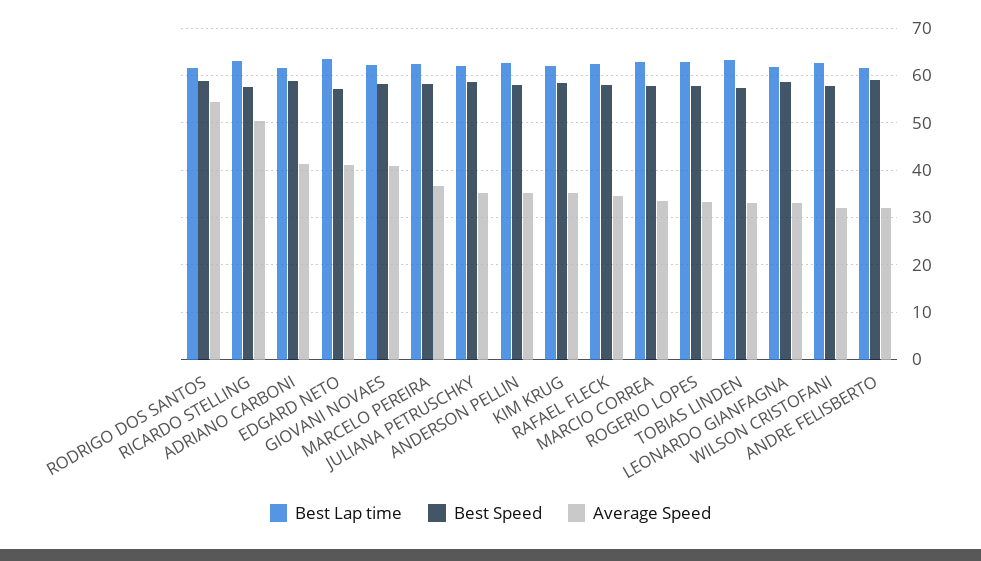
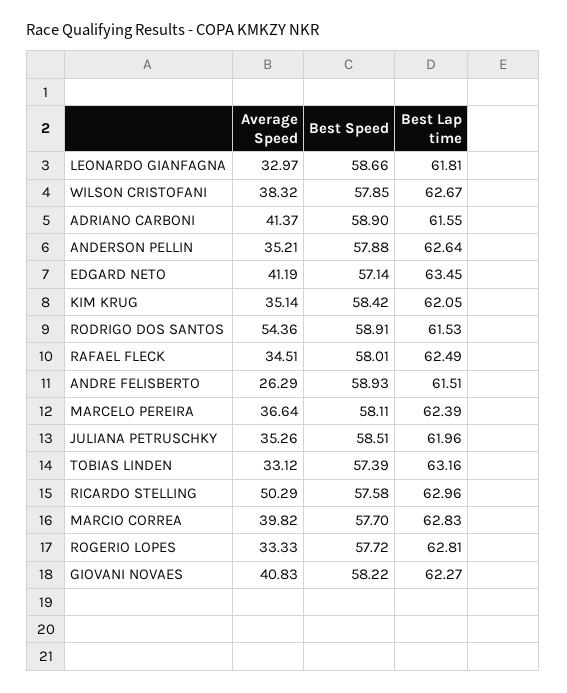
Average Speed, MARCIO CORREA: 34 -> 39.82
Average Speed, WILSON CRISTOFANI: 32 -> 38.32
Average Speed, ANDRE FELISBERTO: 32 -> 26.29

